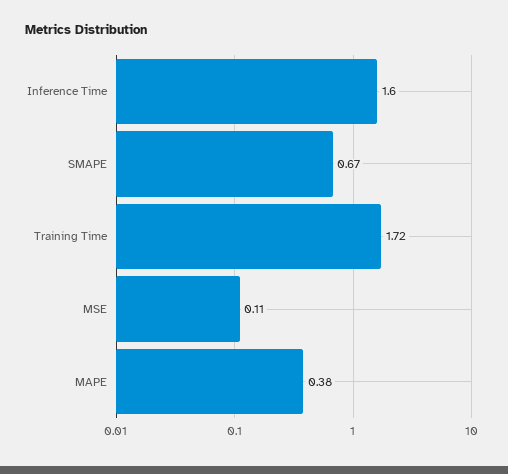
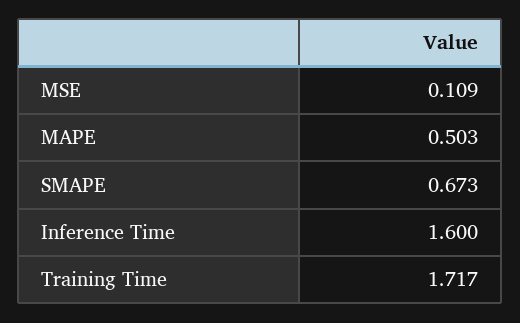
MAPE: 0.38 -> 0.503

